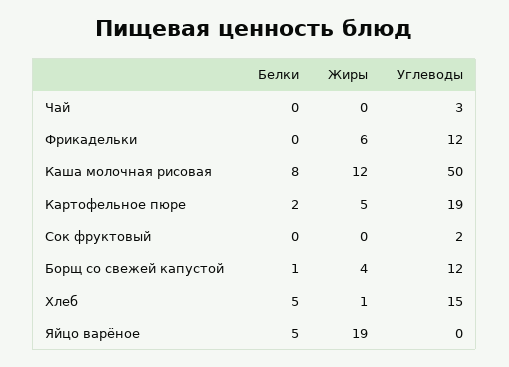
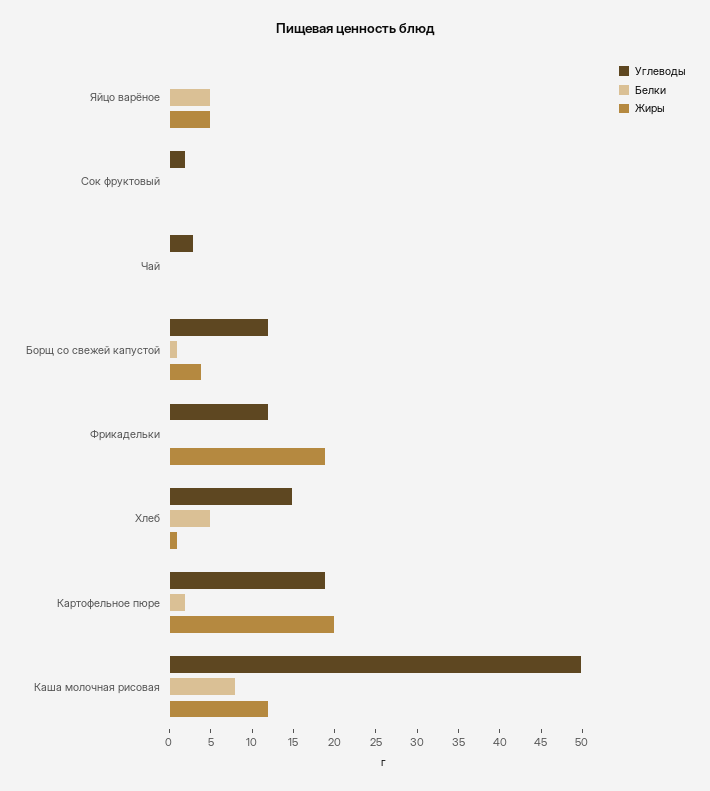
Жиры, Фрикадельки: 6 -> 19
Жиры, Картофельное пюре: 5 -> 20
Жиры, Яйцо варёное: 19 -> 5

